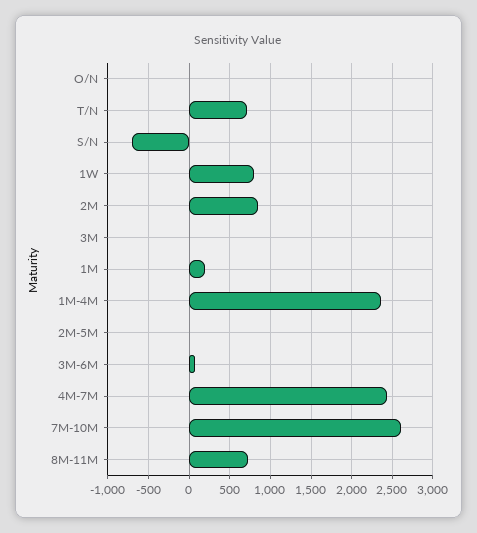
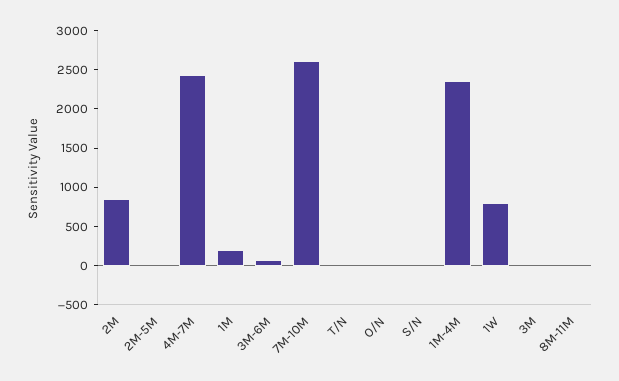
T/N: 700 -> 0
S/N: -700 -> 0
8M-11M: 700 -> 0

